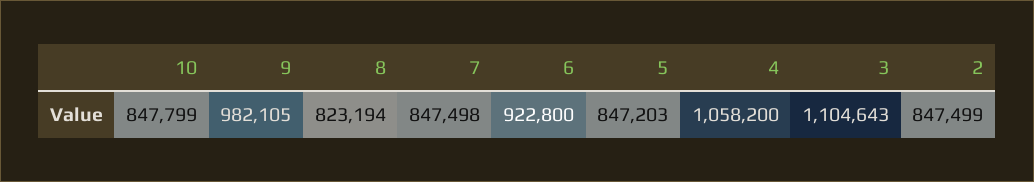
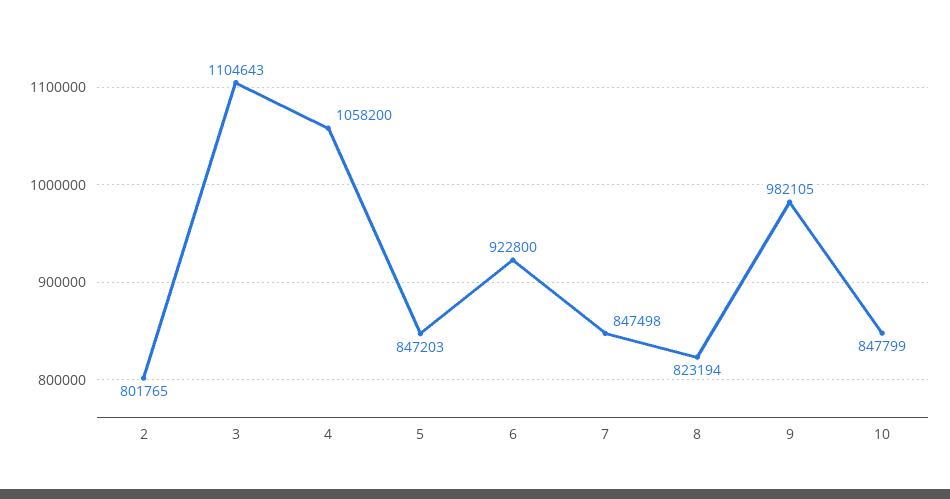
2: 847499 -> 801765

